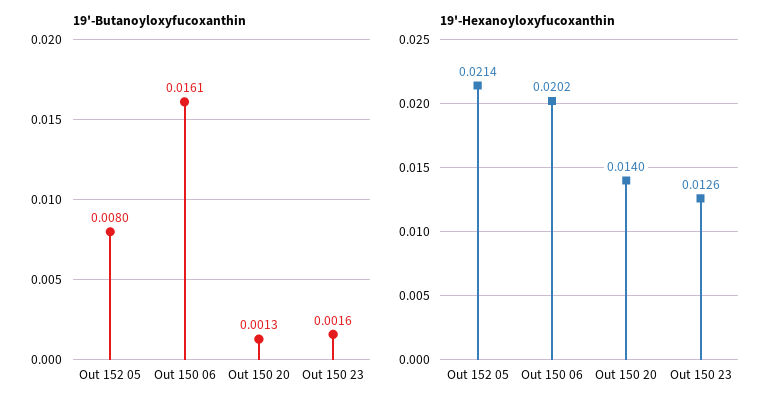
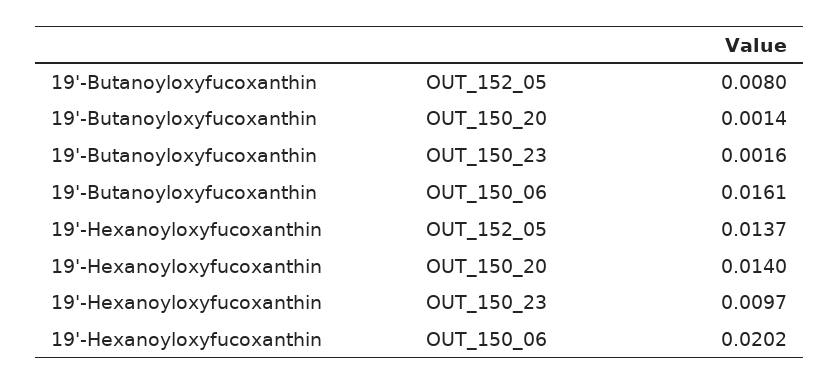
19'-Butanoyloxyfucoxanthin, Out 150 20: 0.0013 -> 0.0014
19'-Hexanoyloxyfucoxanthin, Out 152 05: 0.0214 -> 0.0137
19'-Hexanoyloxyfucoxanthin, Out 150 23: 0.0126 -> 0.0097

